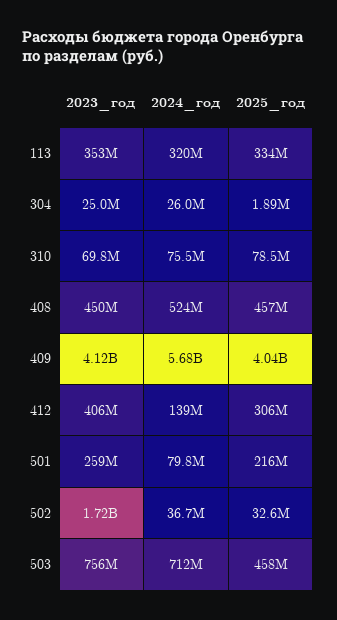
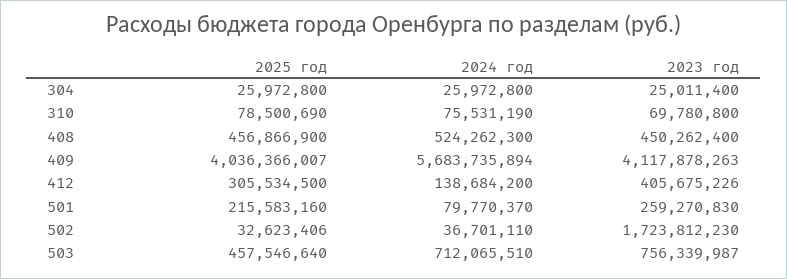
2023_год, 113: 353000000 -> none
2024_год, 113: 320000000 -> none
2025_год, 113: 334000000 -> none
2025_год, 304: 1890000 -> 25972800

